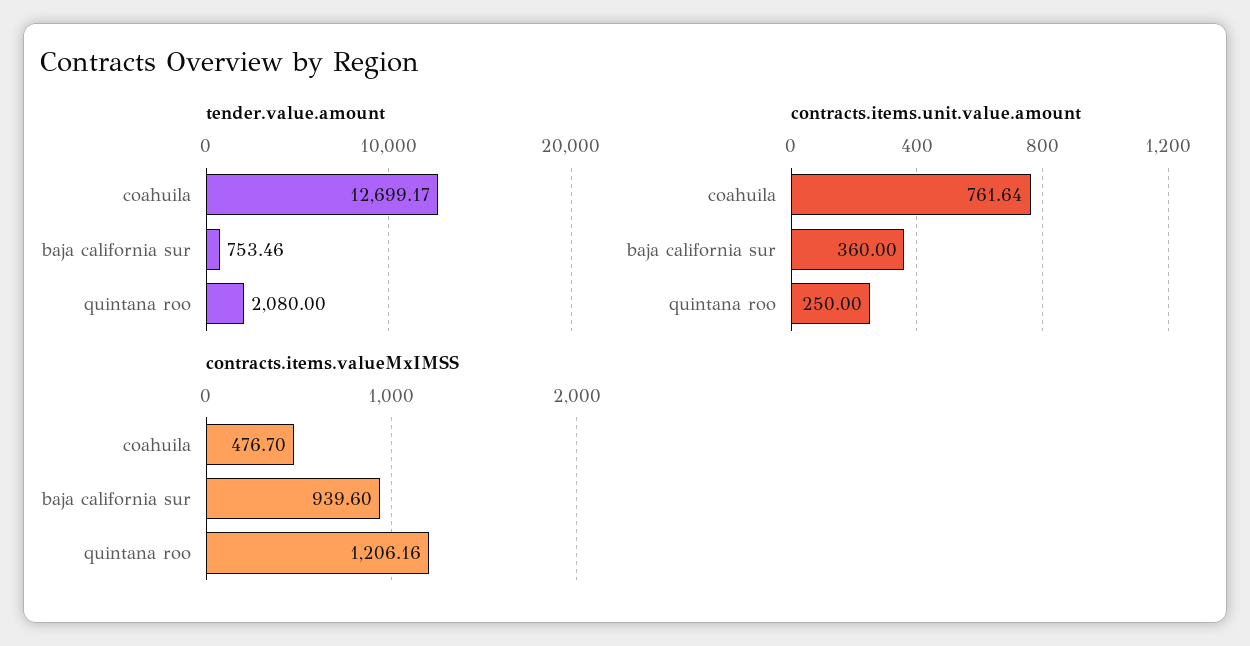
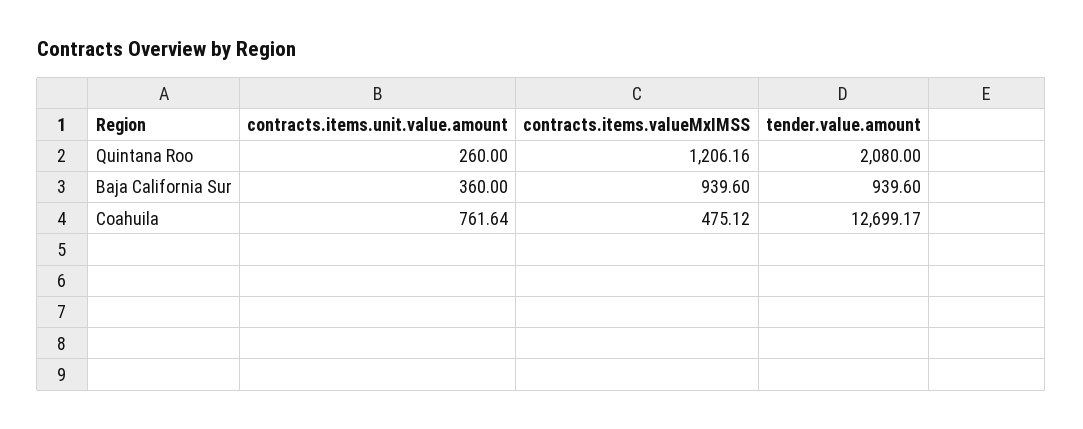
tender.value.amount, baja california sur: 753.46 -> 939.6
contracts.items.unit.value.amount, quintana roo: 250 -> 260
contracts.items.valueMxIMSS, coahuila: 476.7 -> 475.12

